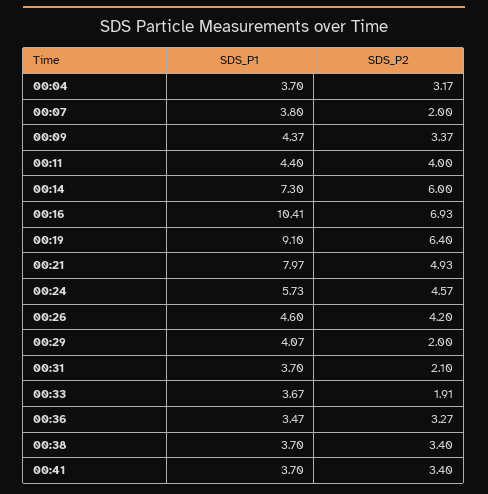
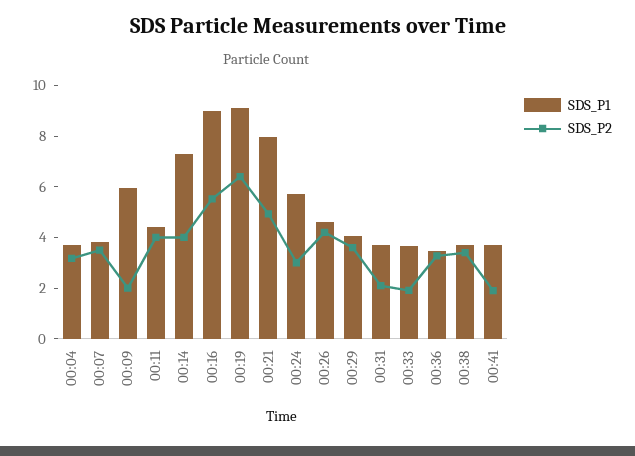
SDS_P2, 00:07: 2 -> 3.5
SDS_P1, 00:09: 4.37 -> 6
SDS_P2, 00:09: 3.37 -> 2
SDS_P2, 00:14: 6 -> 4
SDS_P1, 00:16: 10.41 -> 9
SDS_P2, 00:16: 6.93 -> 5.5
SDS_P2, 00:24: 4.57 -> 3
SDS_P2, 00:29: 2 -> 3.5
SDS_P2, 00:41: 3.4 -> 2

